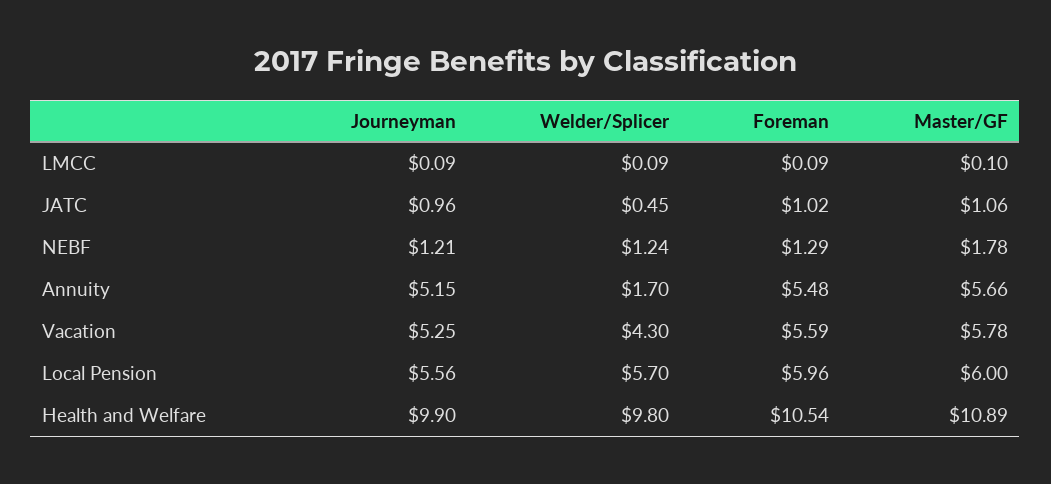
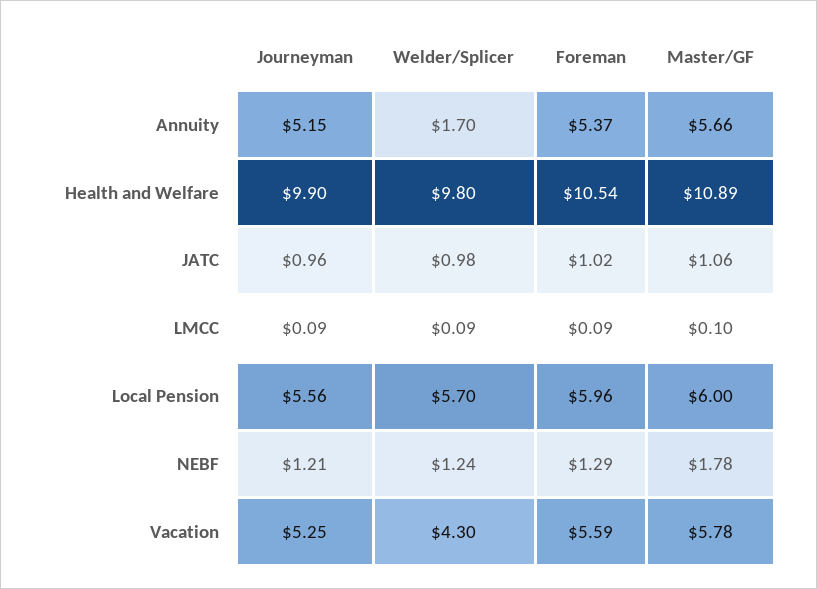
Welder/Splicer, JATC: 0.45 -> 0.98
Foreman, Annuity: 5.48 -> 5.37

